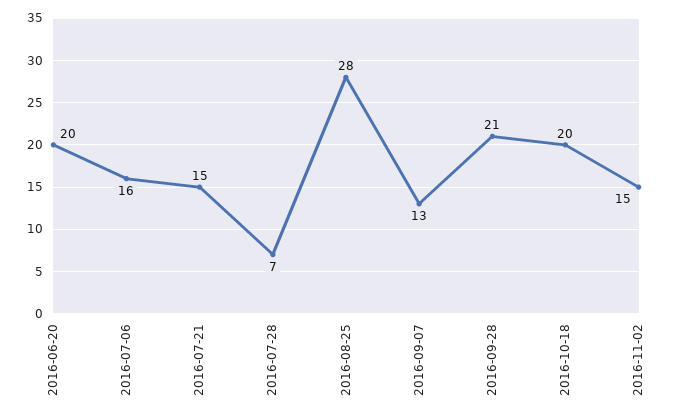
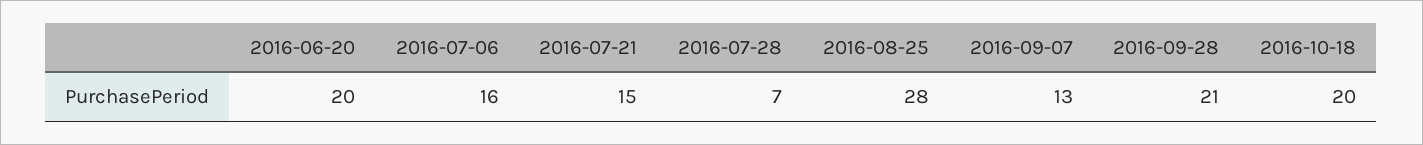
2016-11-02: 15 -> none

